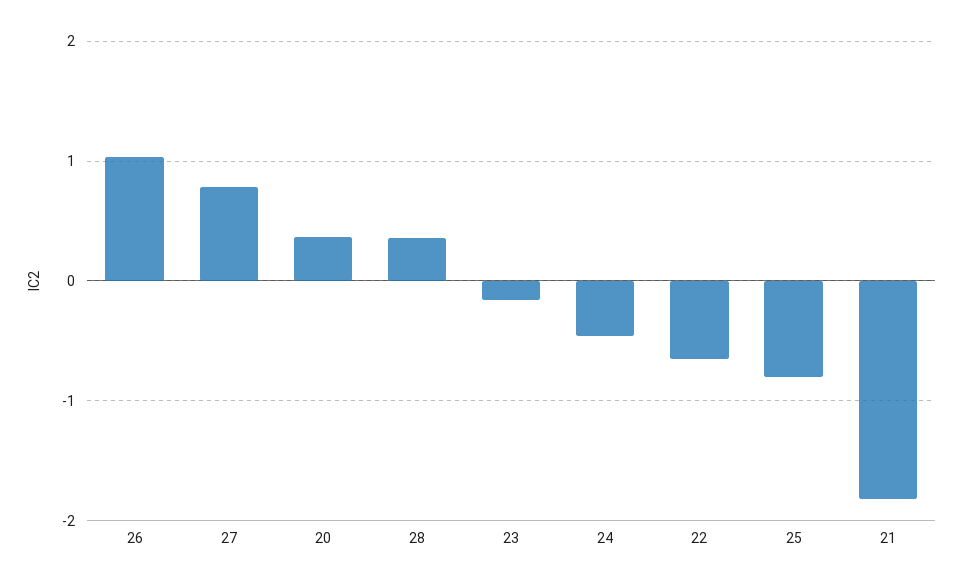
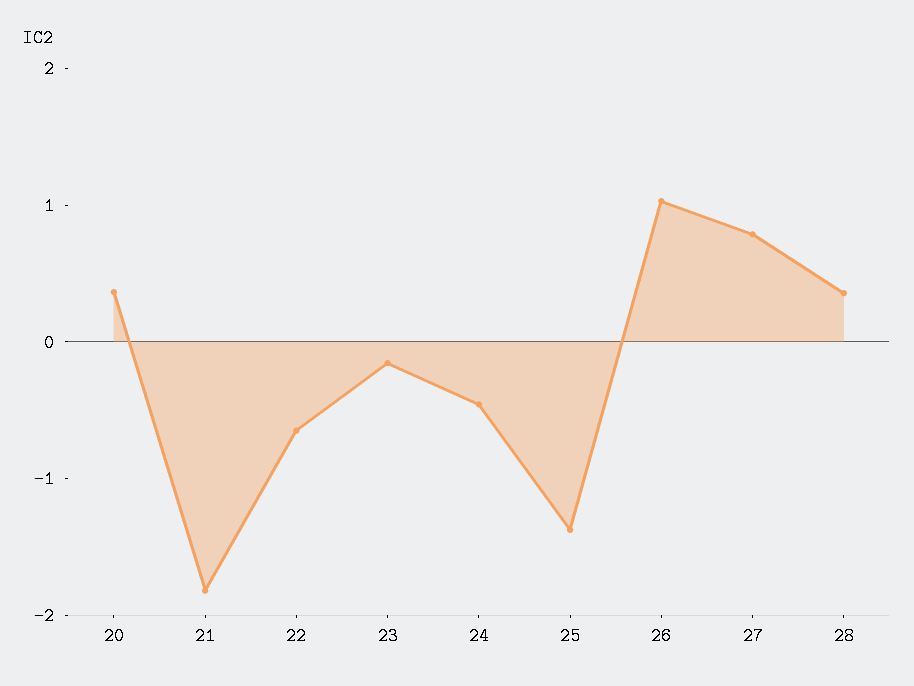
25: -0.8 -> -1.4

